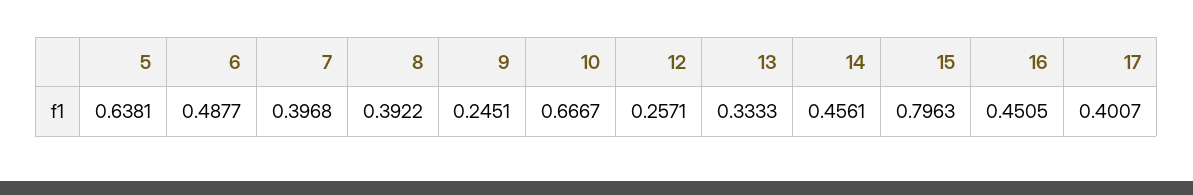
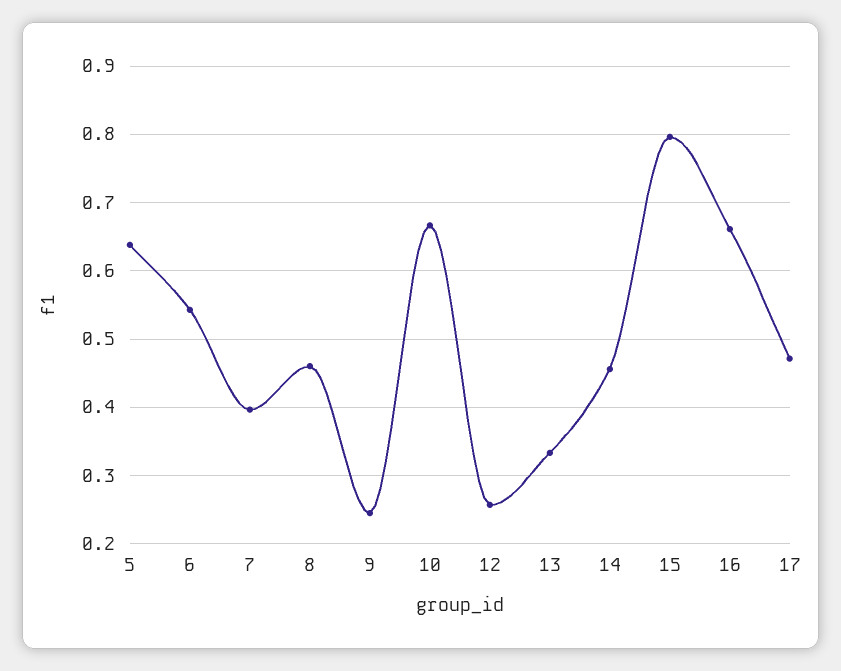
6: 0.4877 -> 0.54
8: 0.3922 -> 0.46
16: 0.4505 -> 0.66
17: 0.4007 -> 0.47

